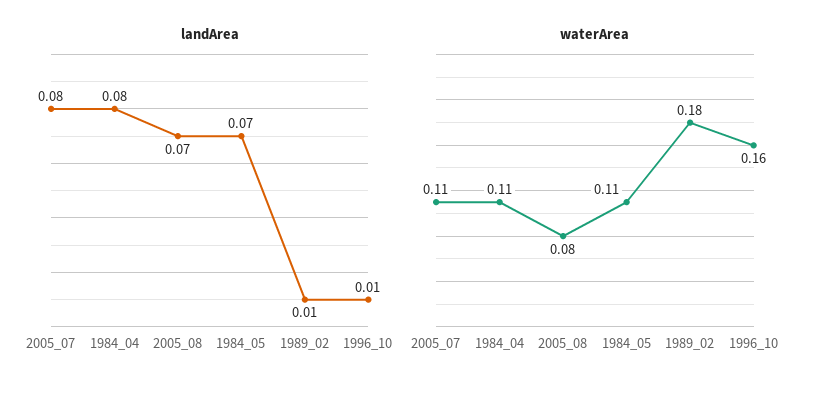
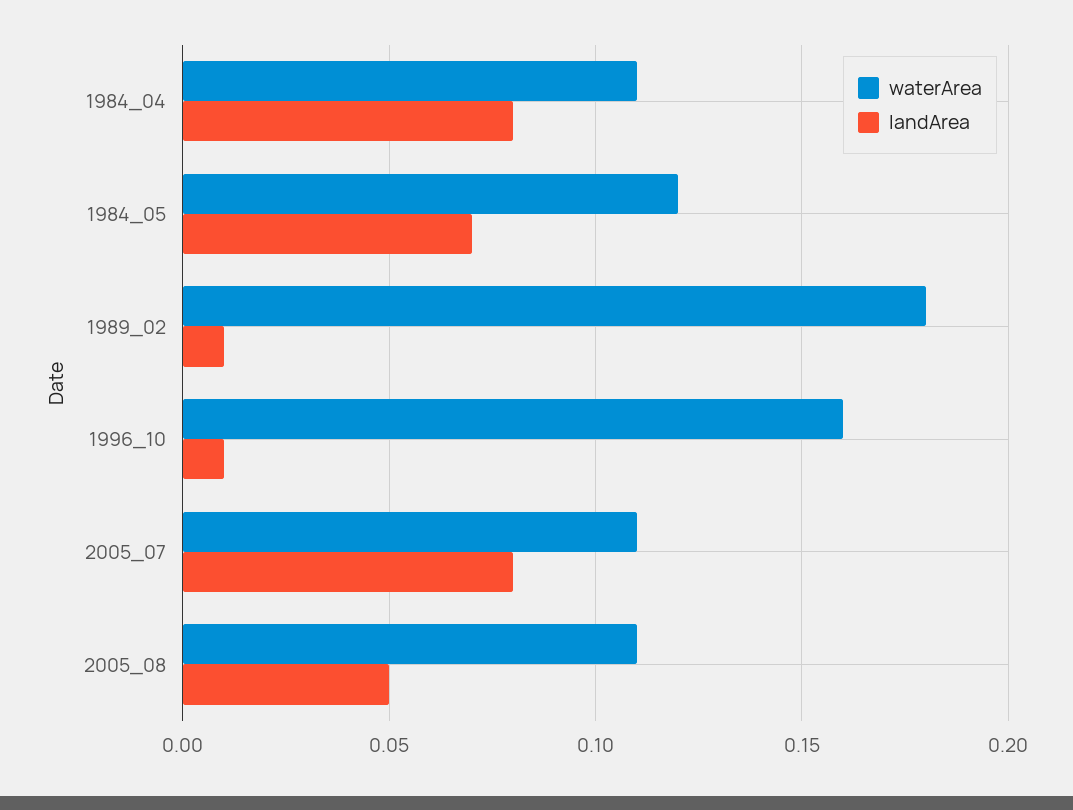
landArea, 2005_08: 0.07 -> 0.05
waterArea, 2005_08: 0.08 -> 0.11
waterArea, 1984_05: 0.11 -> 0.12

